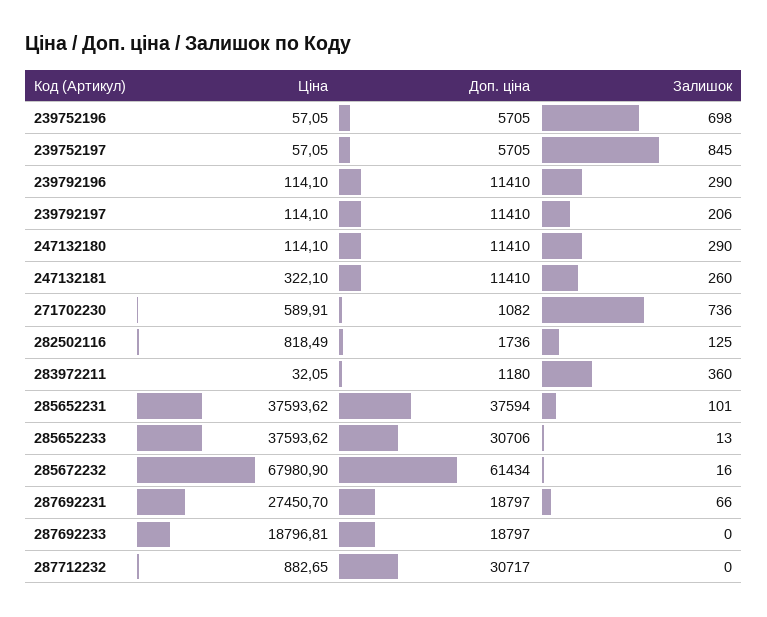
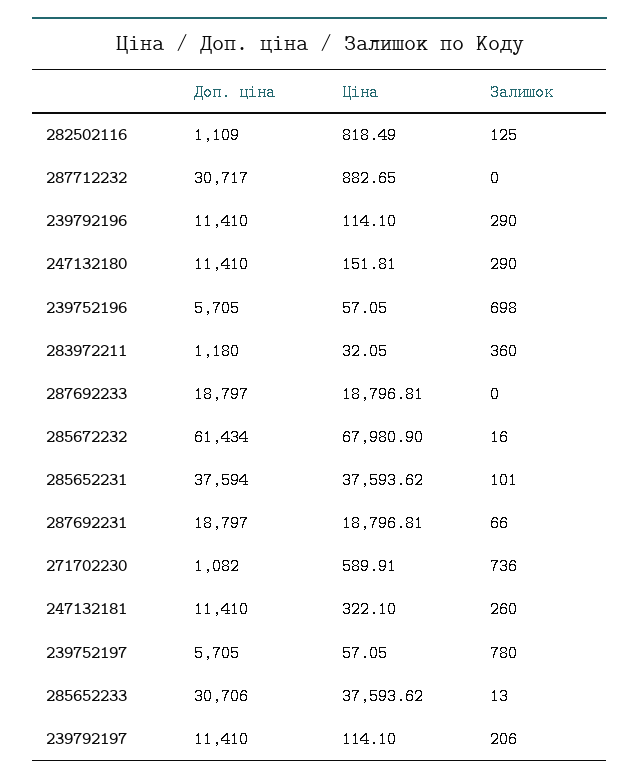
Залишок, 239752197: 845 -> 780
Ціна, 247132180: 114.1 -> 151.81
Доп. ціна, 282502116: 1736 -> 1109
Ціна, 287692231: 27450.7 -> 18796.81

